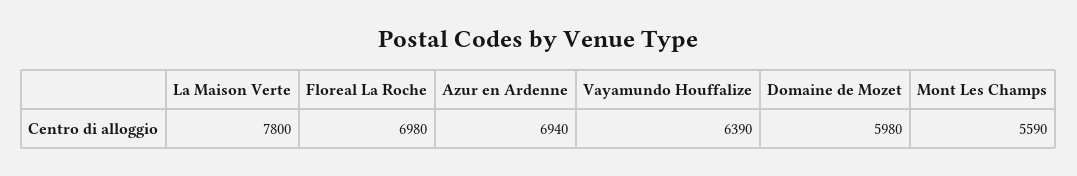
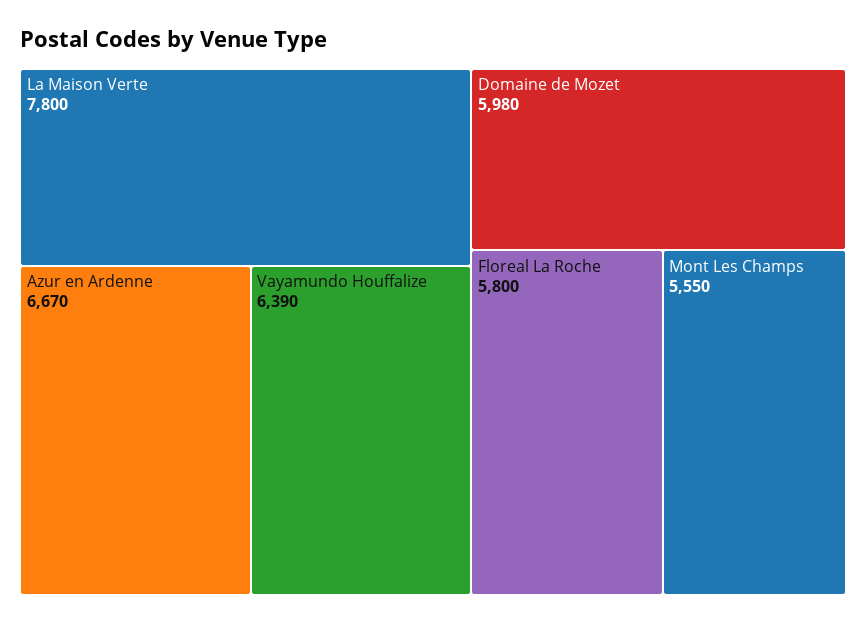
Floreal La Roche: 6980 -> 5800
Azur en Ardenne: 6940 -> 6670
Mont Les Champs: 5590 -> 5550

